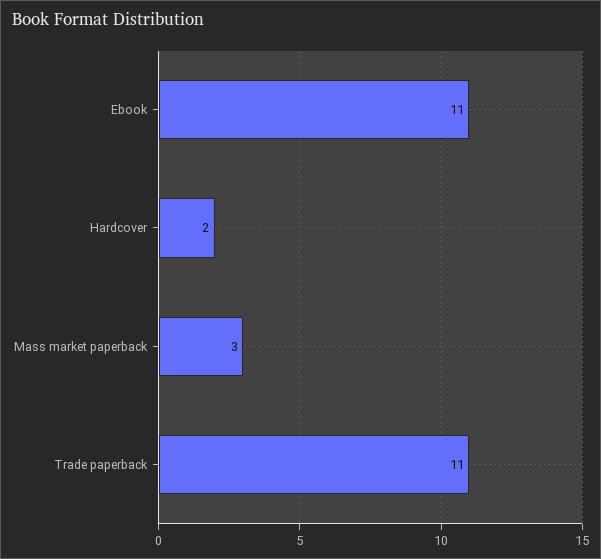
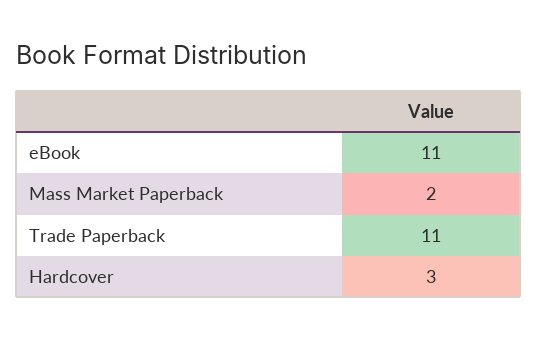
Hardcover: 2 -> 3
Mass market paperback: 3 -> 2

